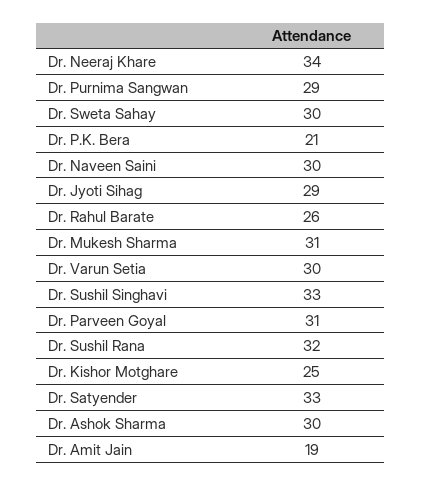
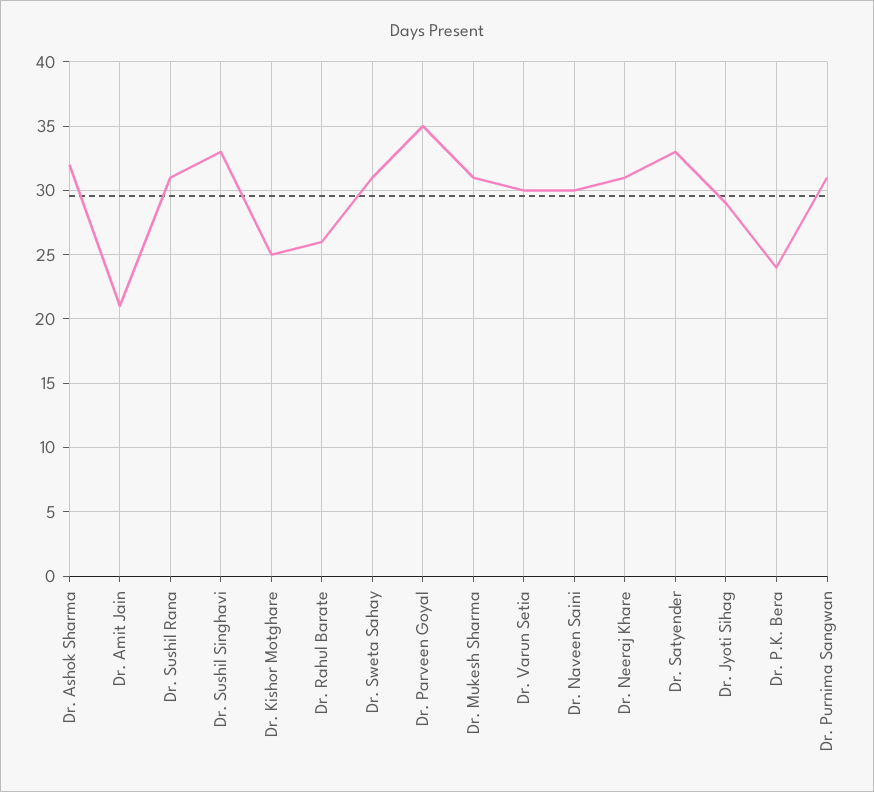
Dr. Neeraj Khare: 34 -> 31
Dr. Purnima Sangwan: 29 -> 31
Dr. Sweta Sahay: 30 -> 31
Dr. P.K. Bera: 21 -> 24
Dr. Parveen Goyal: 31 -> 35
Dr. Sushil Rana: 32 -> 31
Dr. Ashok Sharma: 30 -> 32
Dr. Amit Jain: 19 -> 21

